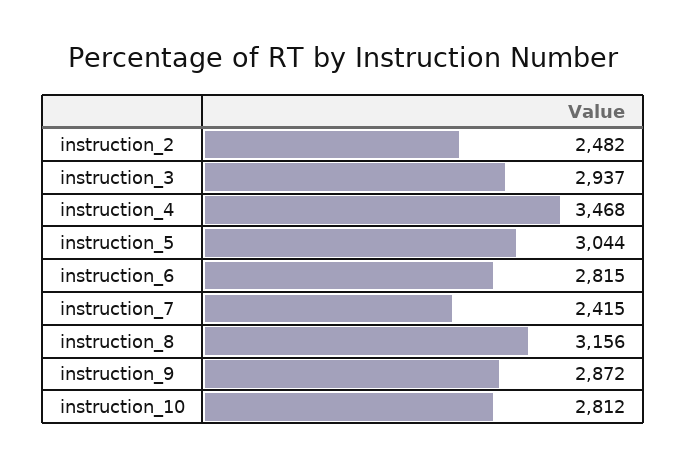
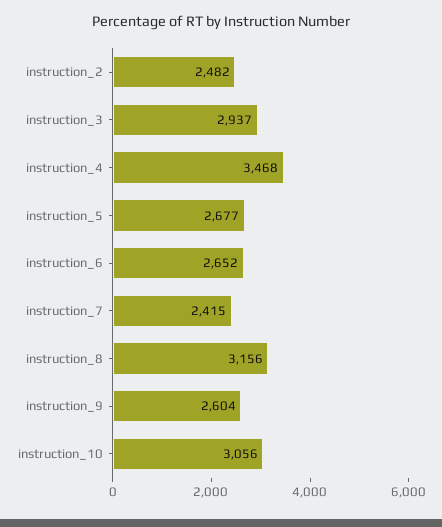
instruction_5: 3044 -> 2677
instruction_6: 2815 -> 2652
instruction_9: 2872 -> 2604
instruction_10: 2812 -> 3056

